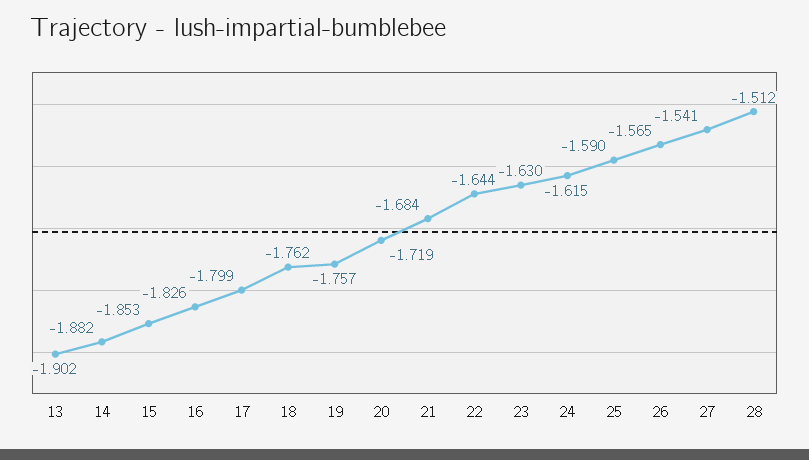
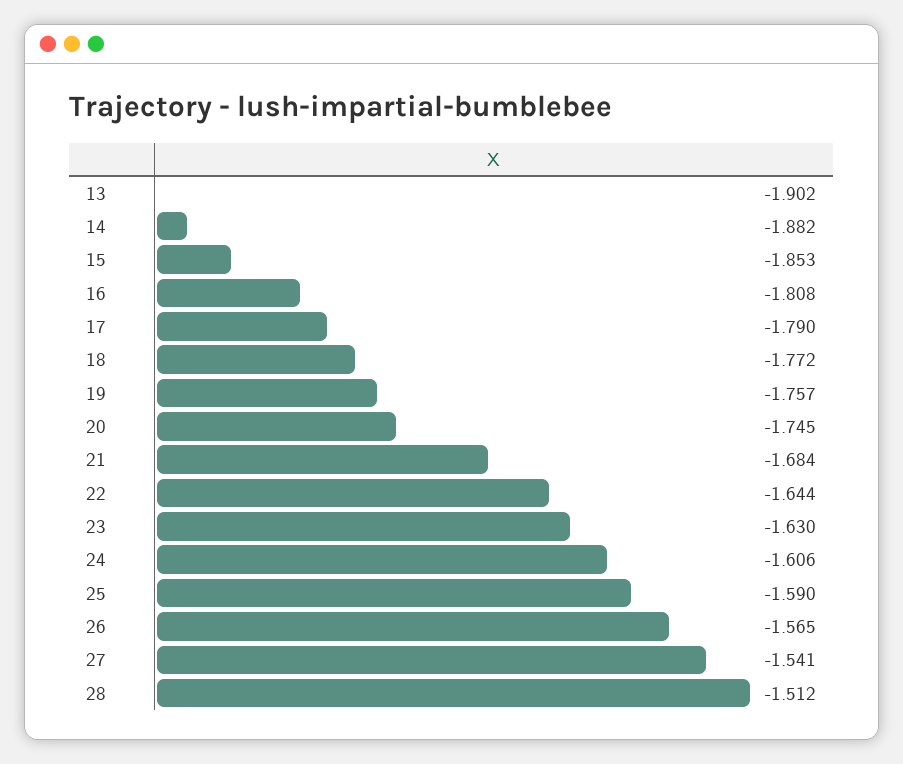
16: -1.826 -> -1.808
17: -1.799 -> -1.79
18: -1.762 -> -1.772
20: -1.719 -> -1.745
24: -1.615 -> -1.606

